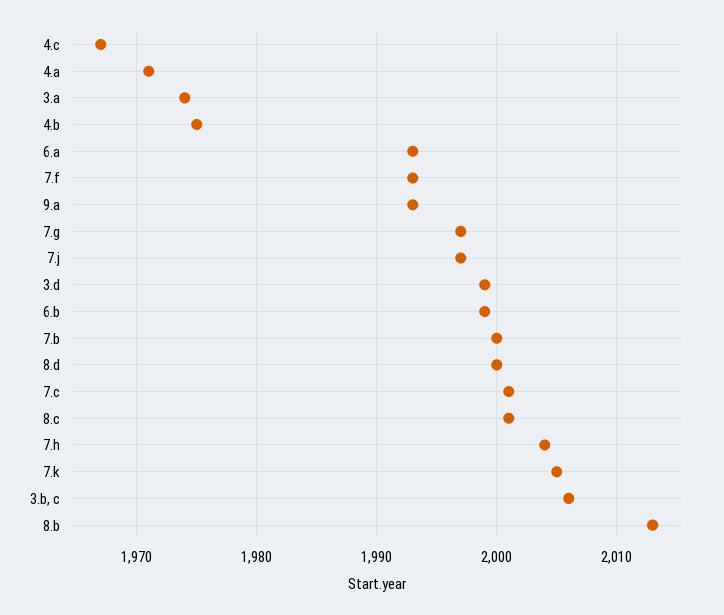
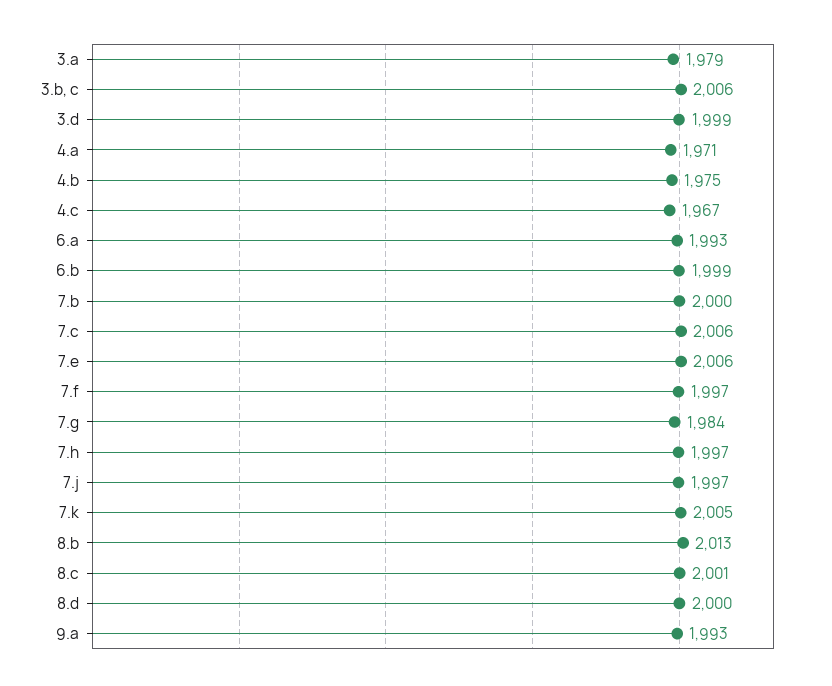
3.a: 1974 -> 1979
7.f: 1993 -> 1997
7.g: 1997 -> 1984
7.c: 2001 -> 2006
7.h: 2004 -> 1997
7.e: none -> 2006

